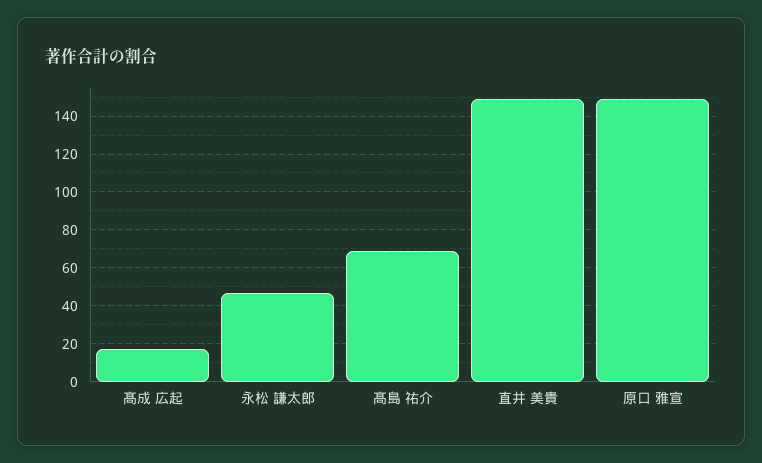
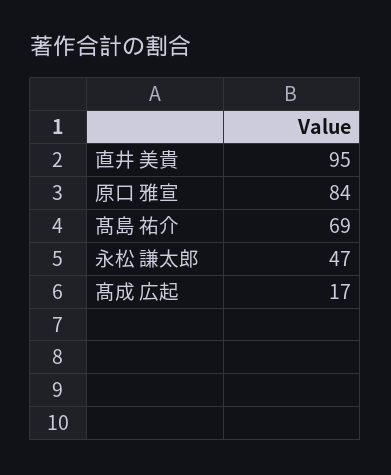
直井 美貴: 150 -> 95
原口 雅宣: 150 -> 84

